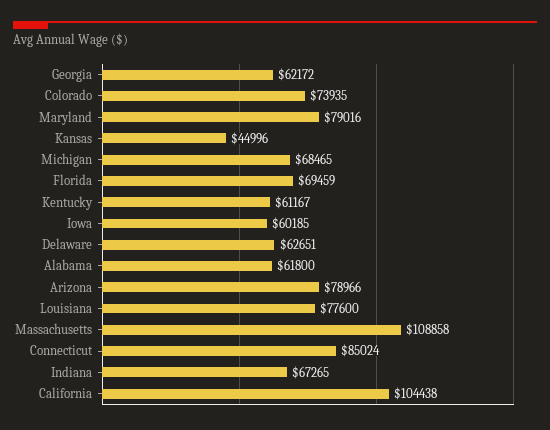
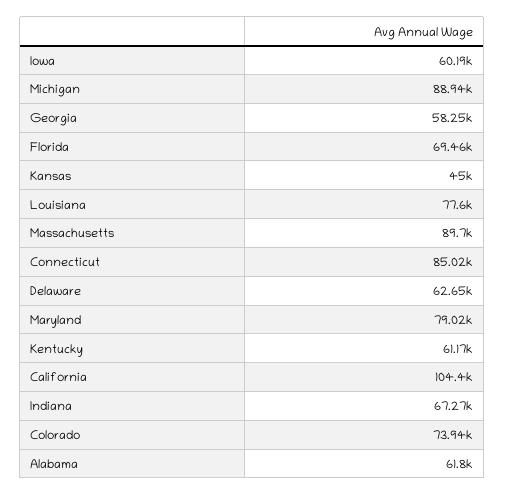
Georgia: 62172 -> 58250
Michigan: 68465 -> 88940
Arizona: 78966 -> none
Massachusetts: 108858 -> 89700

